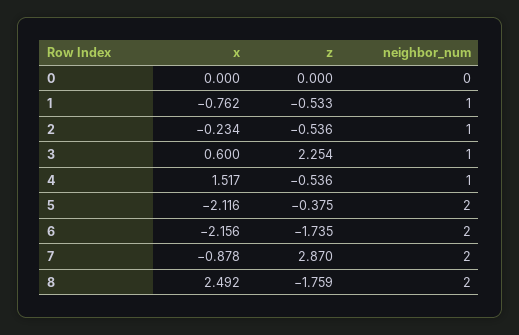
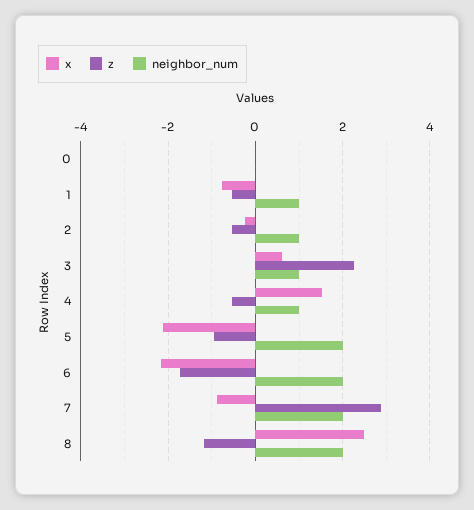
z, 5: -0.375 -> -1
z, 8: -1.759 -> -1.2

